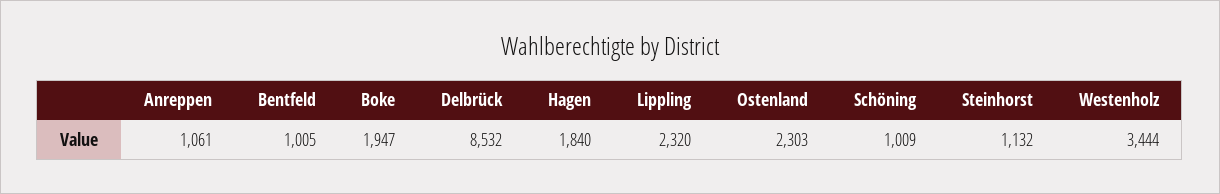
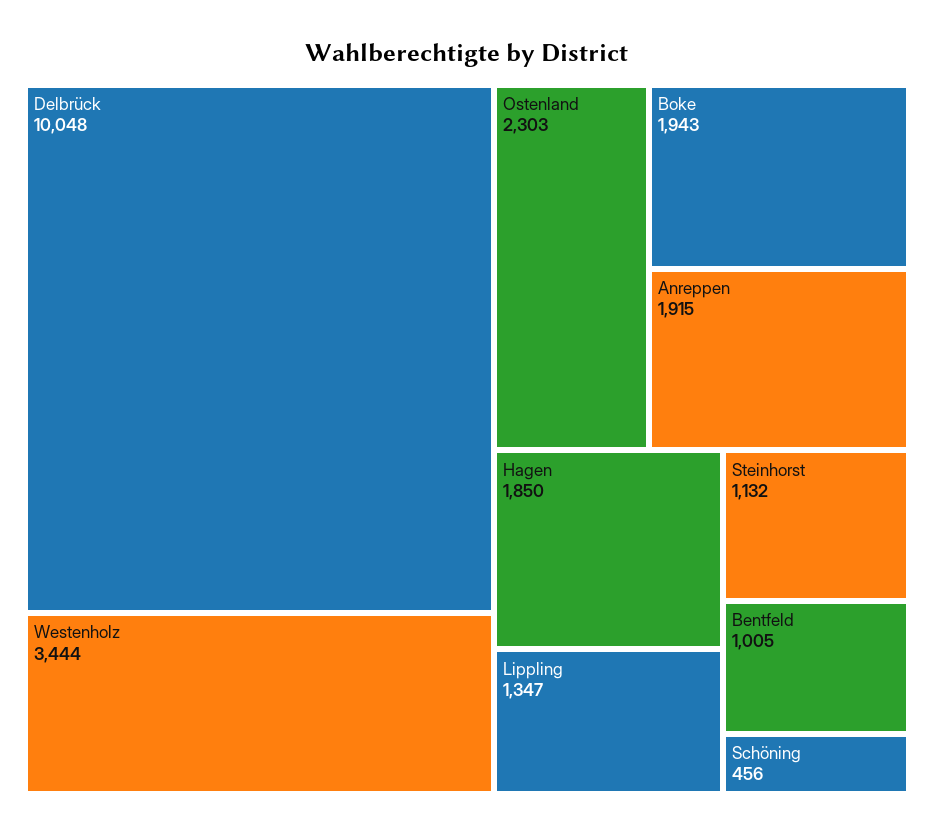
Anreppen: 1061 -> 1915
Boke: 1947 -> 1943
Delbrück: 8532 -> 10048
Hagen: 1840 -> 1850
Lippling: 2320 -> 1347
Schöning: 1009 -> 456

